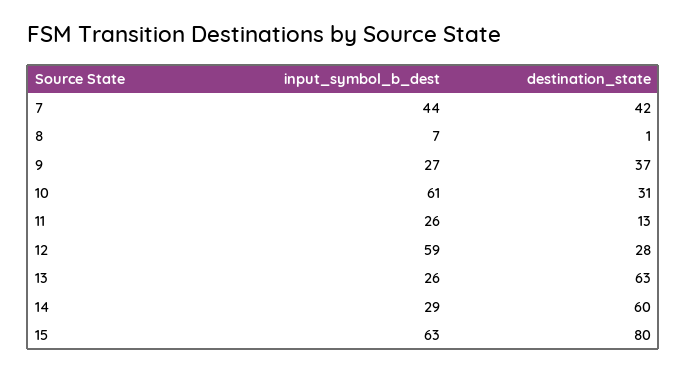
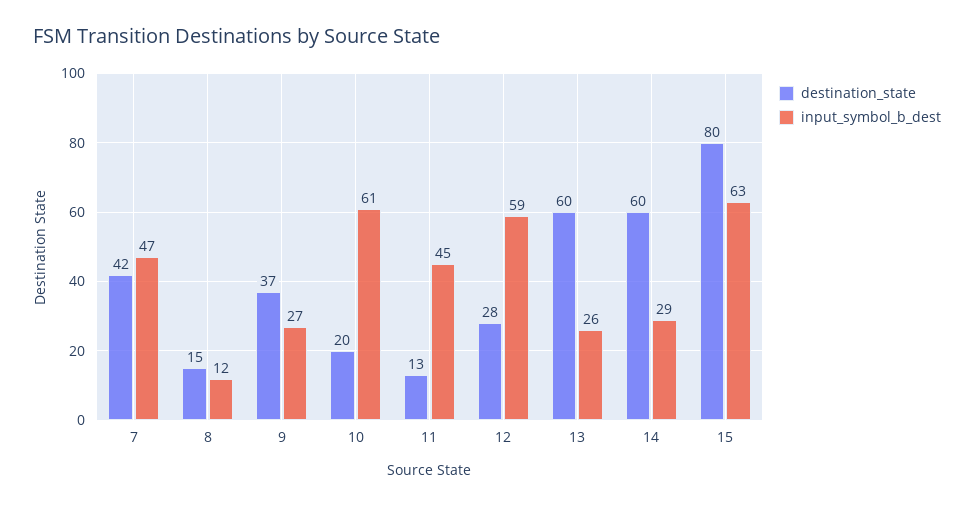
input_symbol_b_dest, 7: 44 -> 47
input_symbol_b_dest, 8: 7 -> 12
destination_state, 8: 1 -> 15
destination_state, 10: 31 -> 20
input_symbol_b_dest, 11: 26 -> 45
destination_state, 13: 63 -> 60

